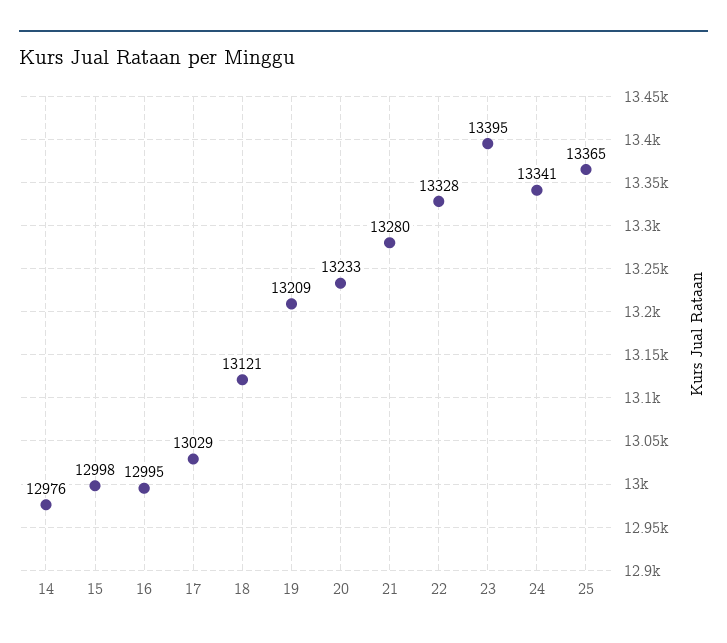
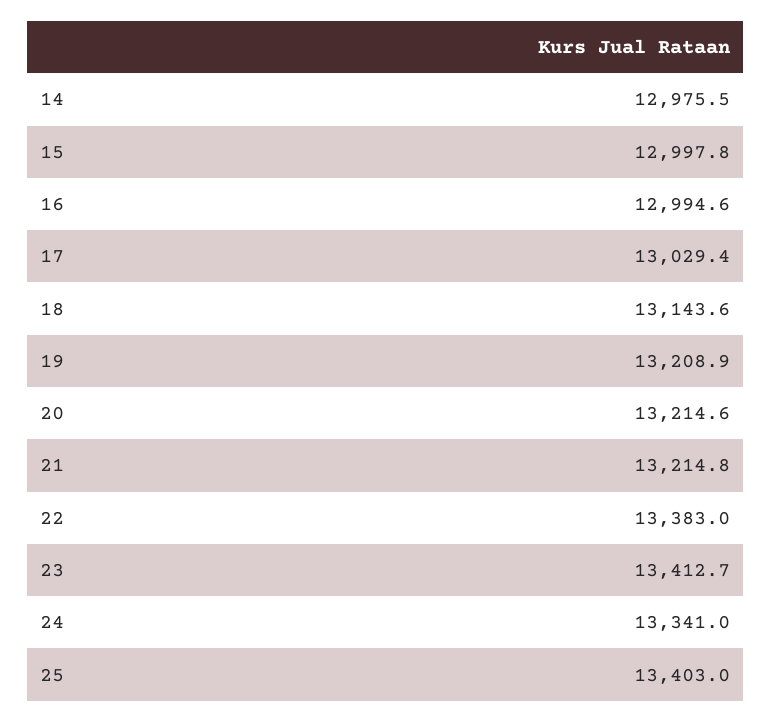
18: 13121 -> 13143.6
20: 13233 -> 13214.6
21: 13280 -> 13214.8
22: 13328 -> 13383
23: 13395 -> 13412.7
25: 13365 -> 13403

